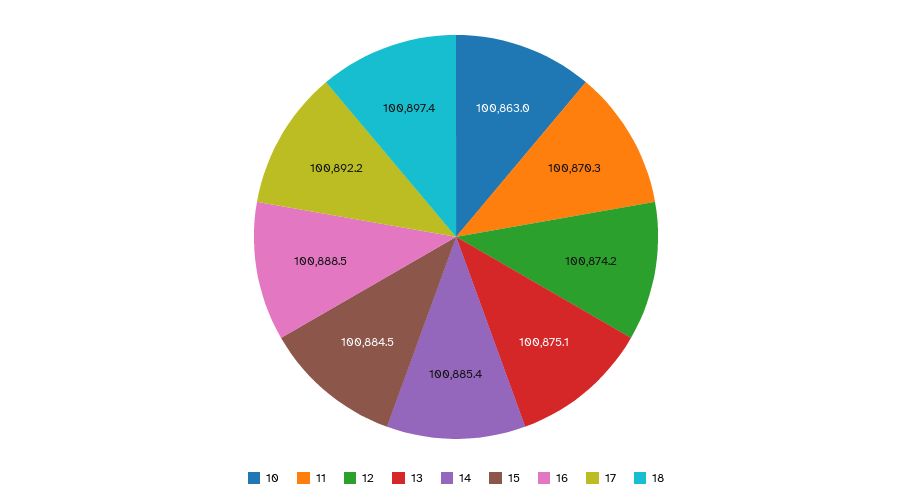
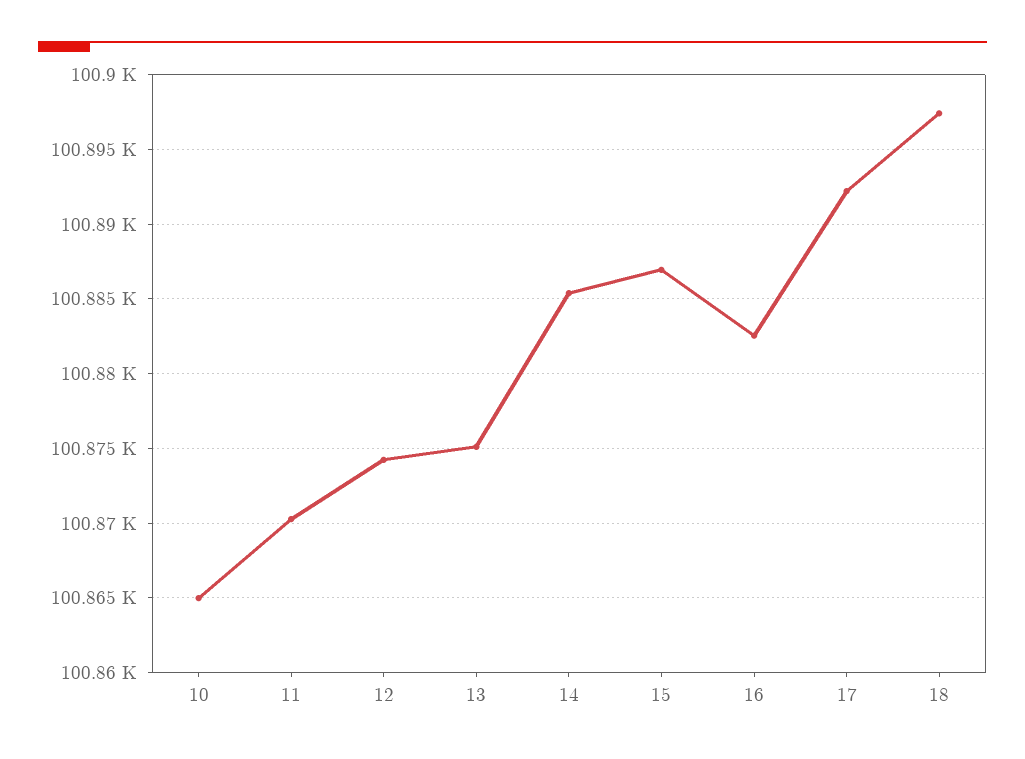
10: 100863 -> 100865
15: 100884.5 -> 100887
16: 100888.5 -> 100882.5

